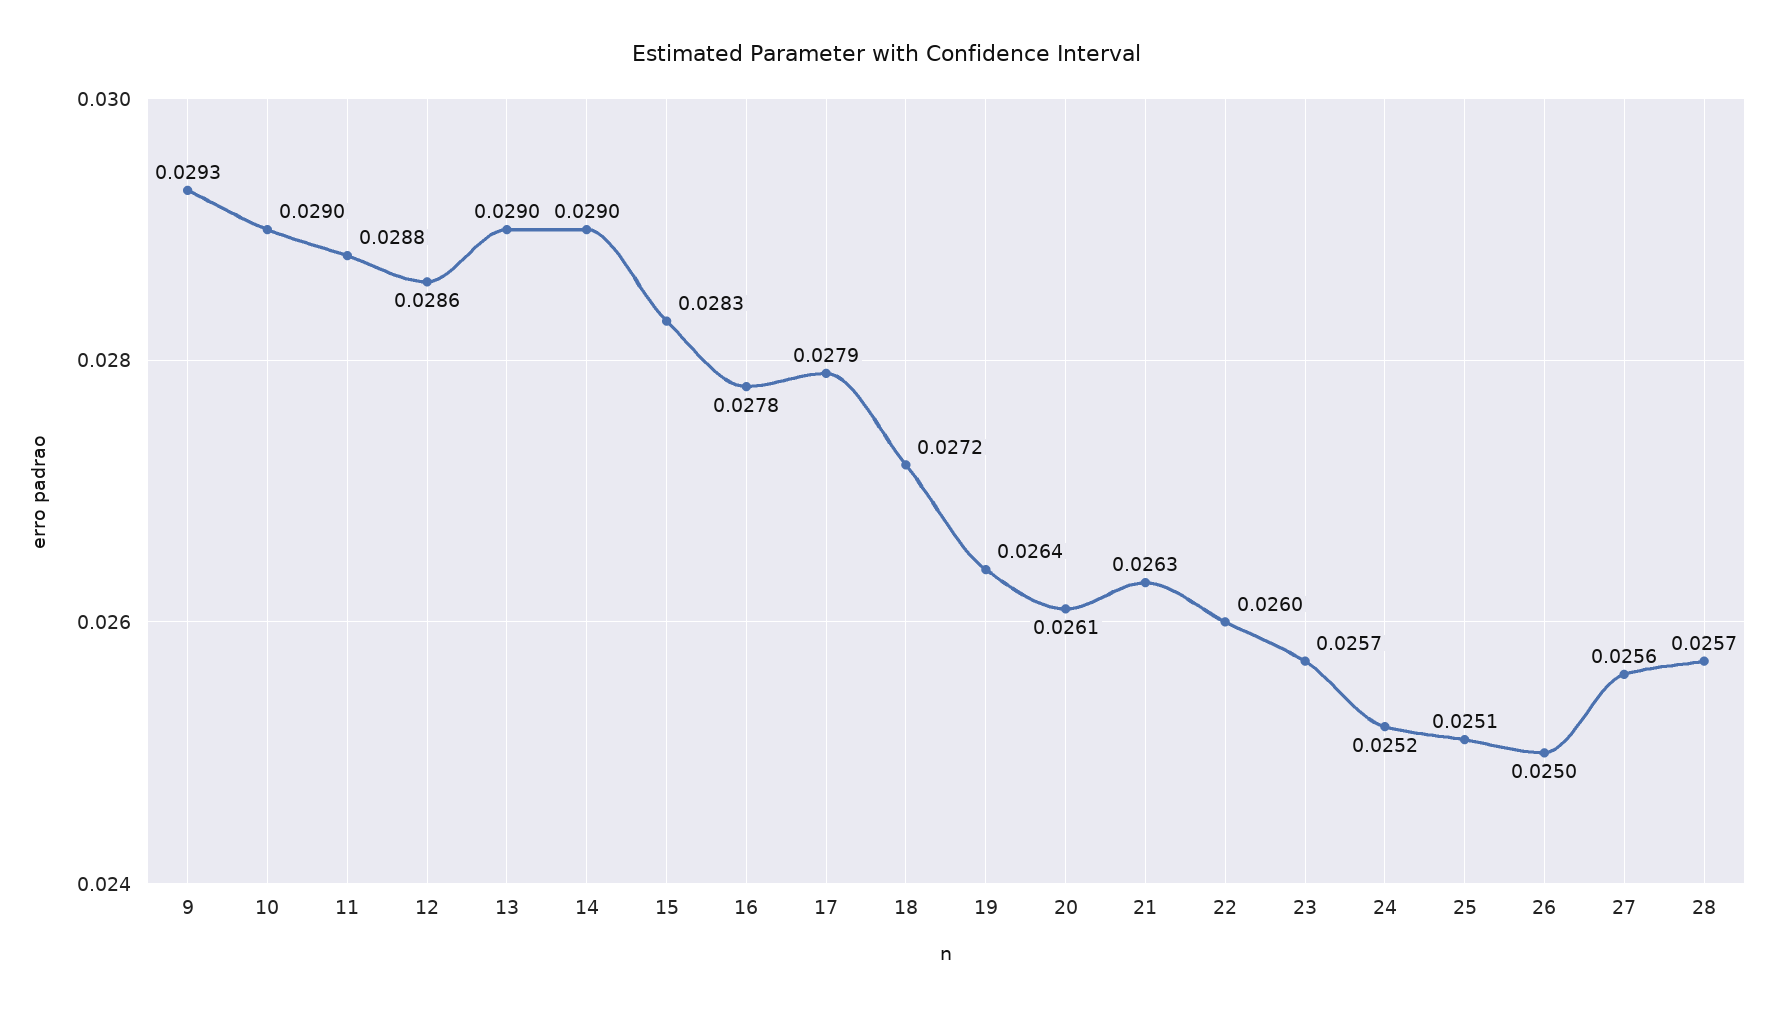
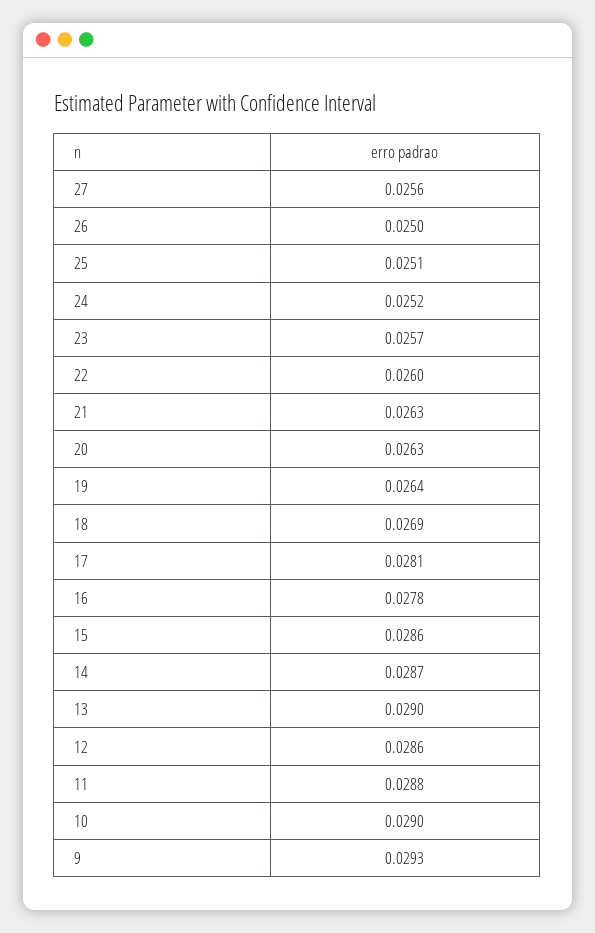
14: 0.029 -> 0.0287
15: 0.0283 -> 0.0286
17: 0.0279 -> 0.0281
18: 0.0272 -> 0.0269
20: 0.0261 -> 0.0263
28: 0.0257 -> none

